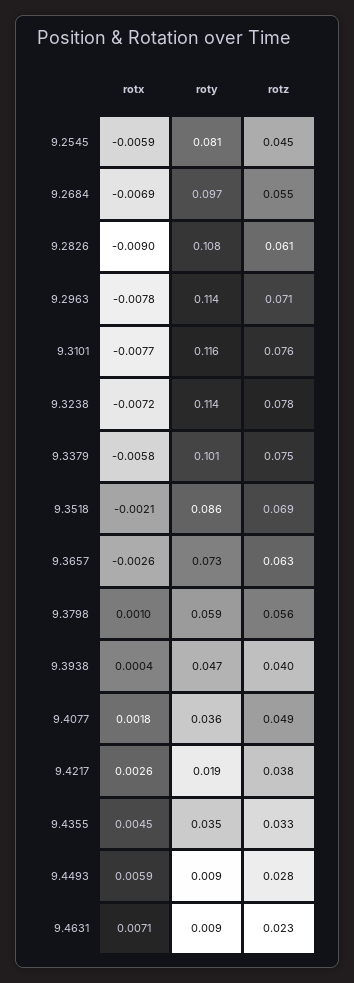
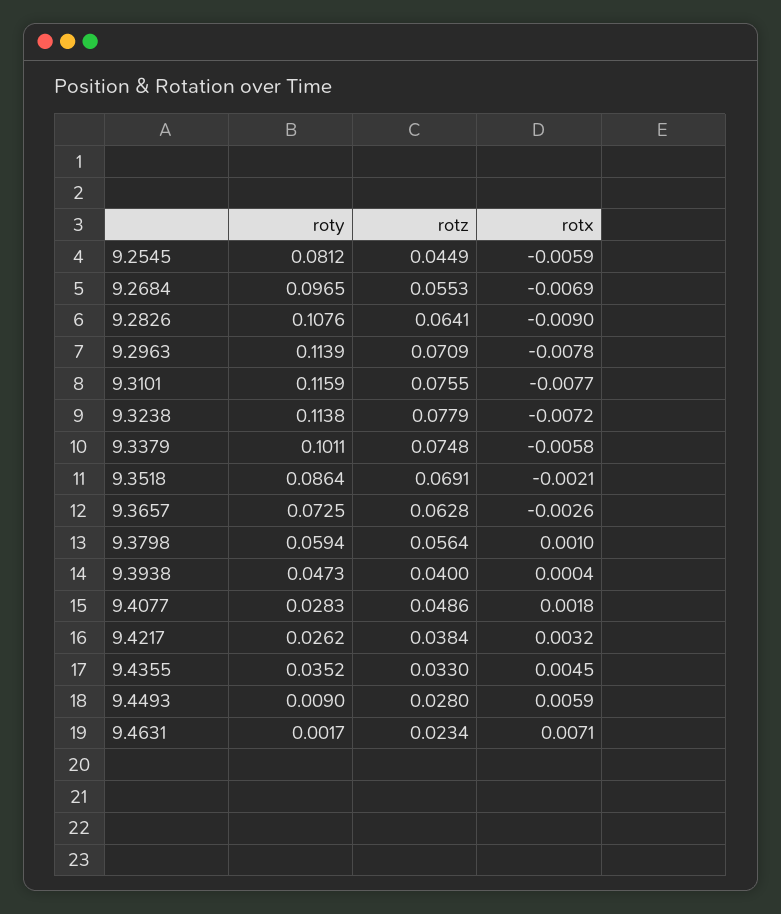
rotz, 9.2826: 0.061 -> 0.0641
roty, 9.4077: 0.036 -> 0.0283
rotx, 9.4217: 0.0026 -> 0.0032
roty, 9.4217: 0.019 -> 0.0262
roty, 9.4631: 0.009 -> 0.0017

